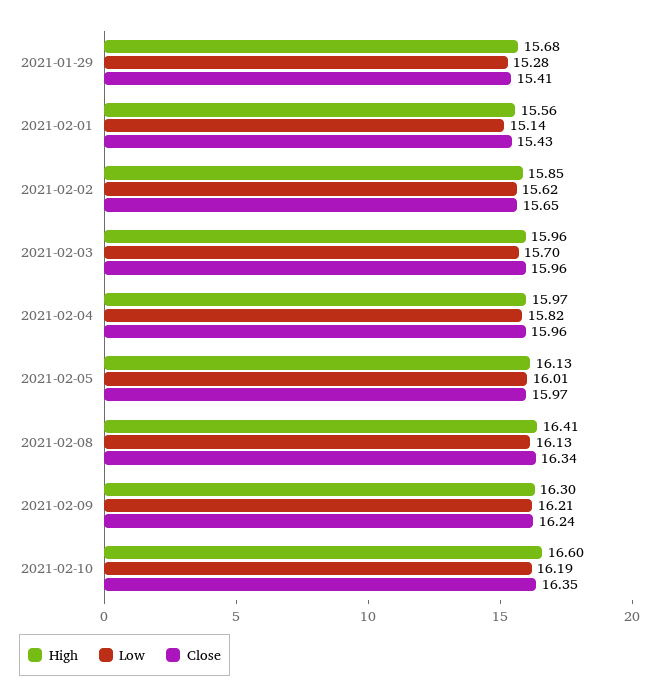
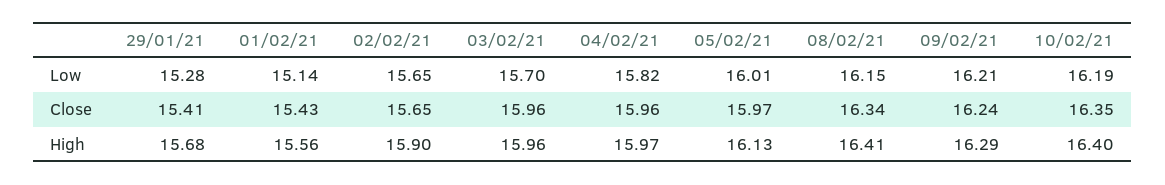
High, 2021-02-02: 15.85 -> 15.9
Low, 2021-02-02: 15.62 -> 15.65
Low, 2021-02-08: 16.13 -> 16.15
High, 2021-02-09: 16.3 -> 16.29
High, 2021-02-10: 16.6 -> 16.4

